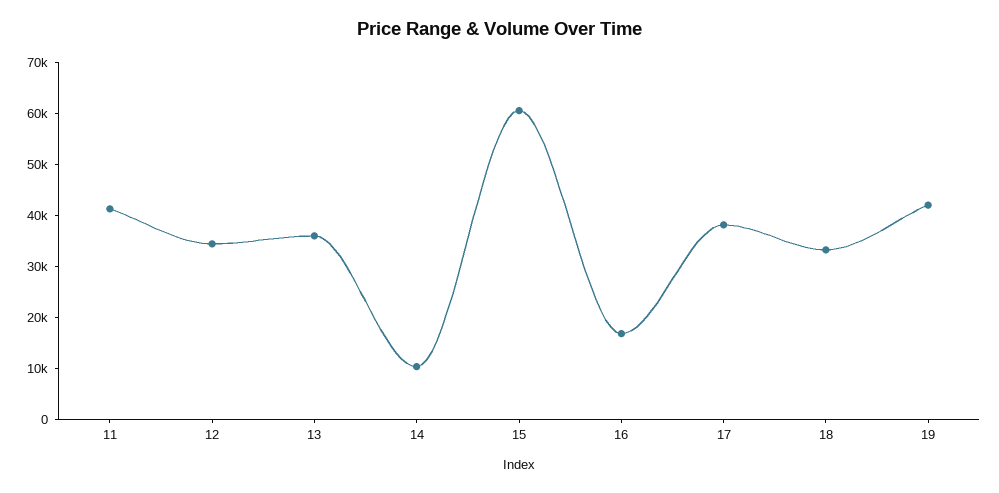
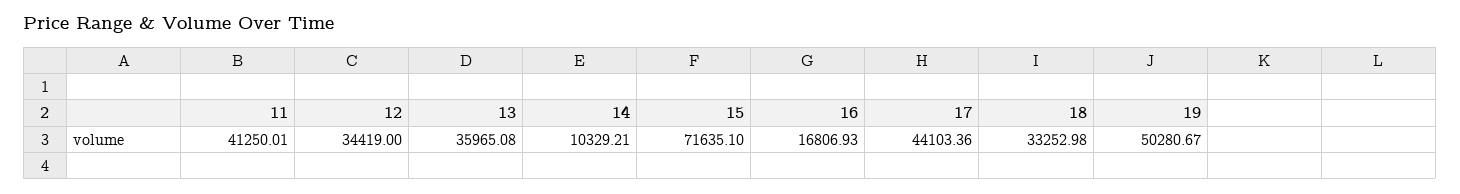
15: 60000 -> 71635.1
17: 38000 -> 44103.36
19: 42000 -> 50280.67

